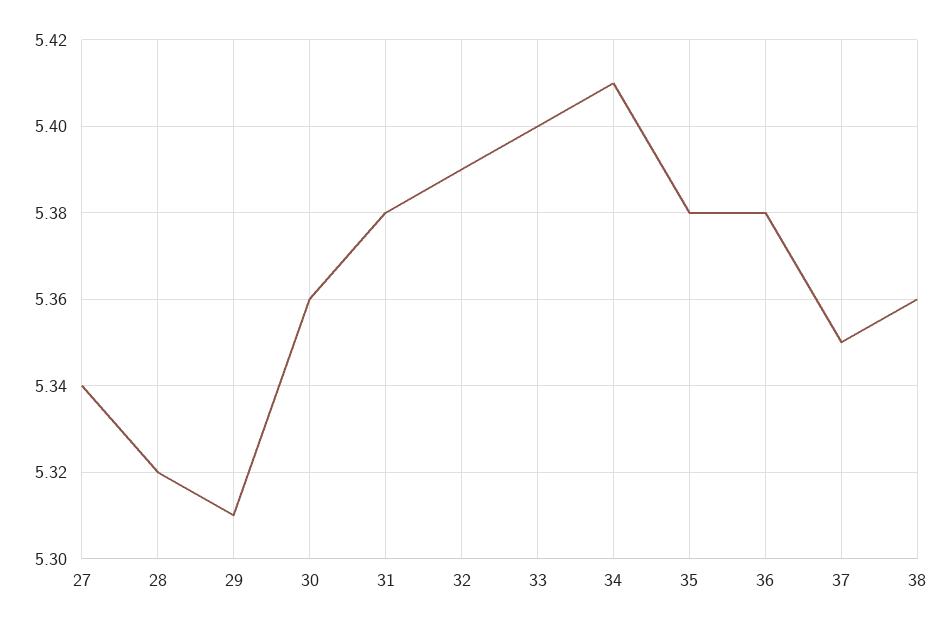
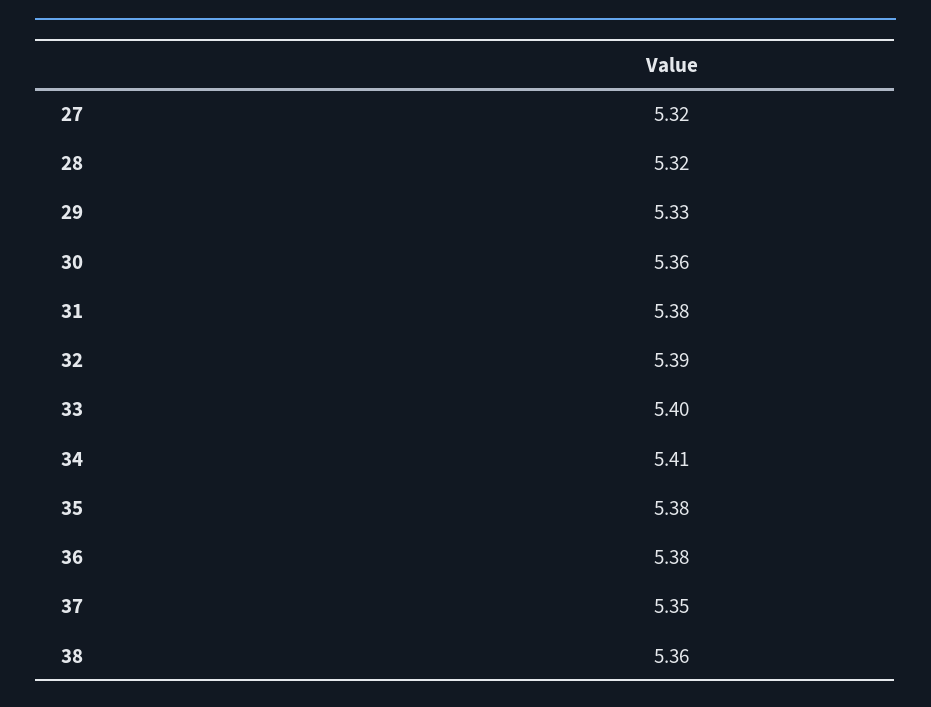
27: 5.34 -> 5.32
29: 5.31 -> 5.33

